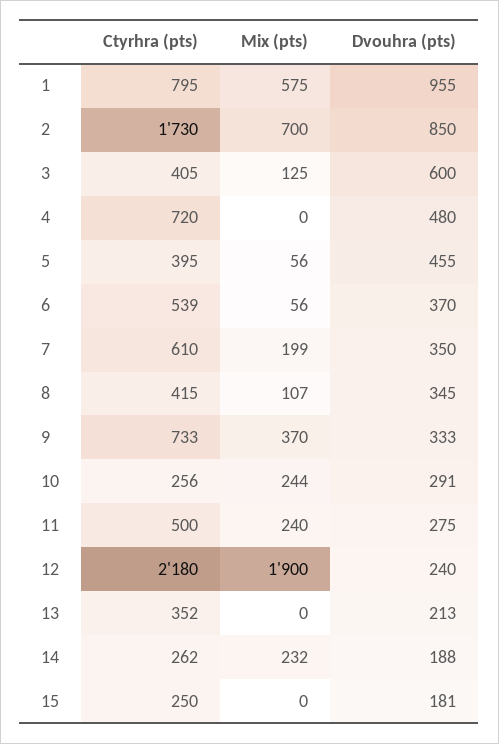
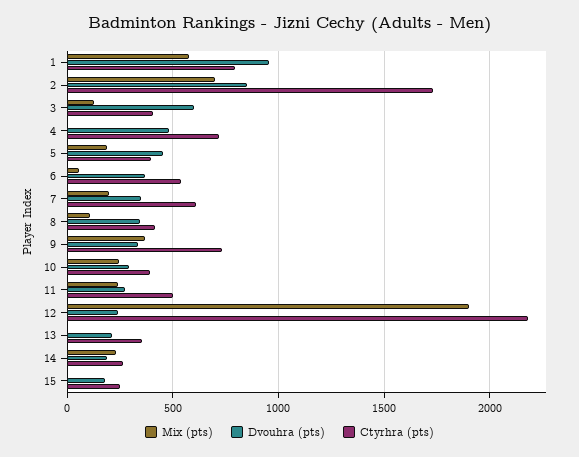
Mix (pts), 5: 56 -> 200
Ctyrhra (pts), 10: 256 -> 400

